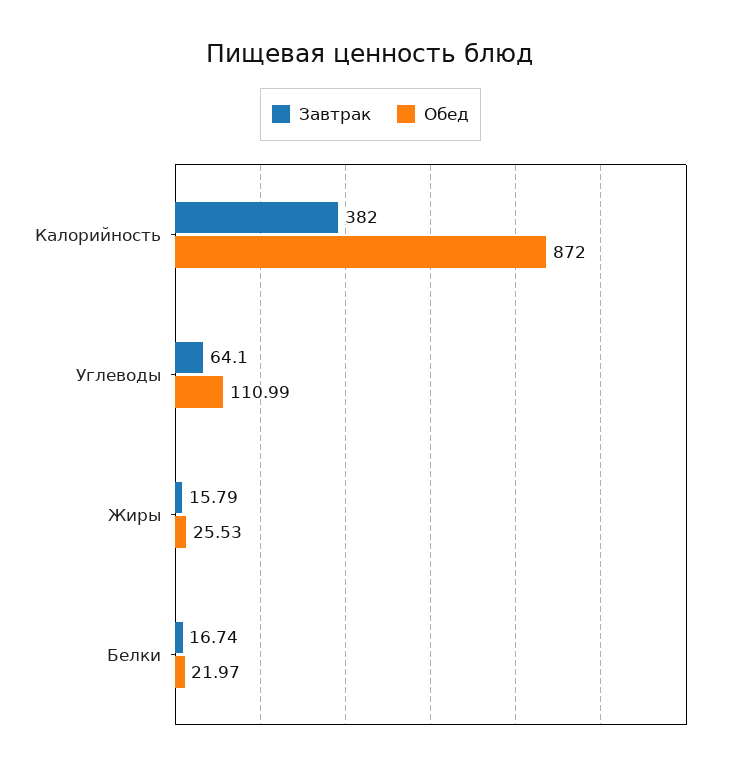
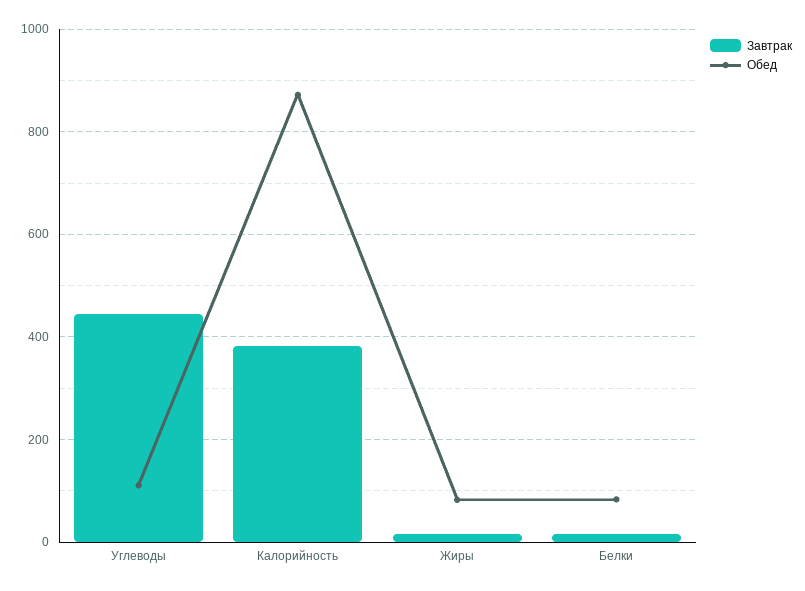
Завтрак, Углеводы: 64.1 -> 440
Обед, Жиры: 25.53 -> 80
Обед, Белки: 21.97 -> 80

